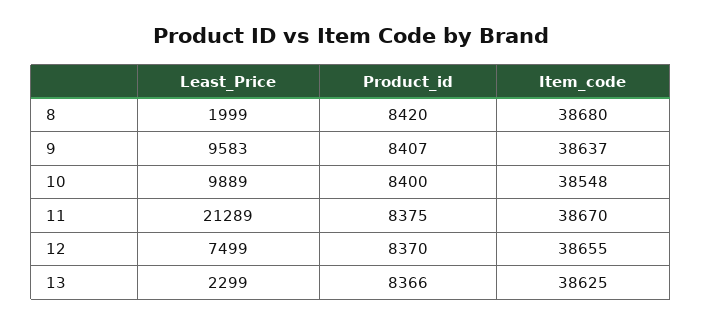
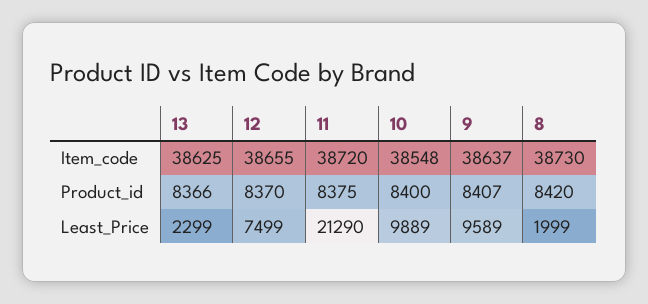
Item_code, 8: 38680 -> 38730
Least_Price, 9: 9583 -> 9589
Least_Price, 11: 21289 -> 21290
Item_code, 11: 38670 -> 38720

